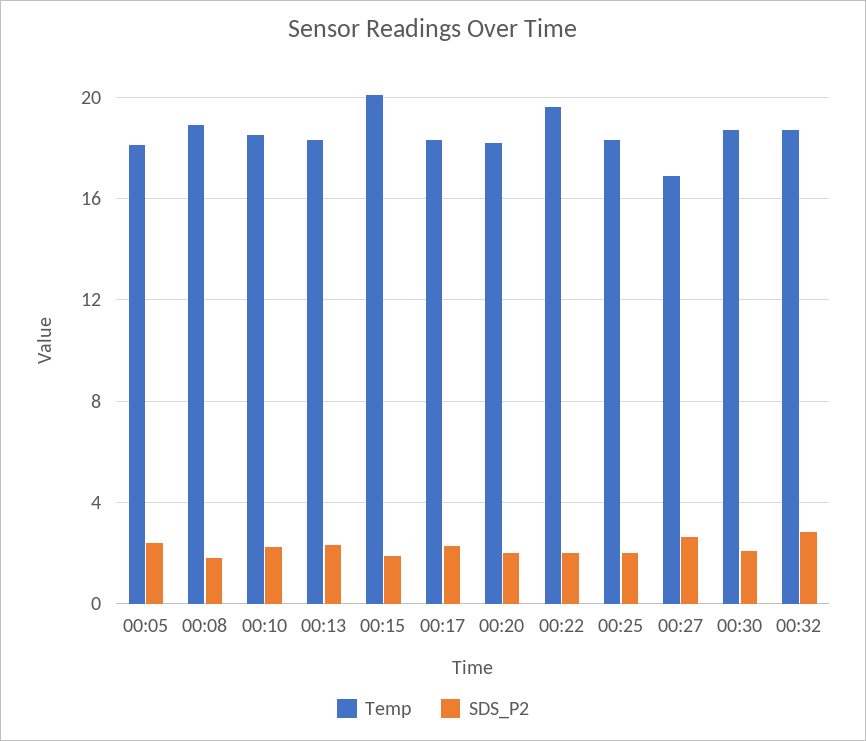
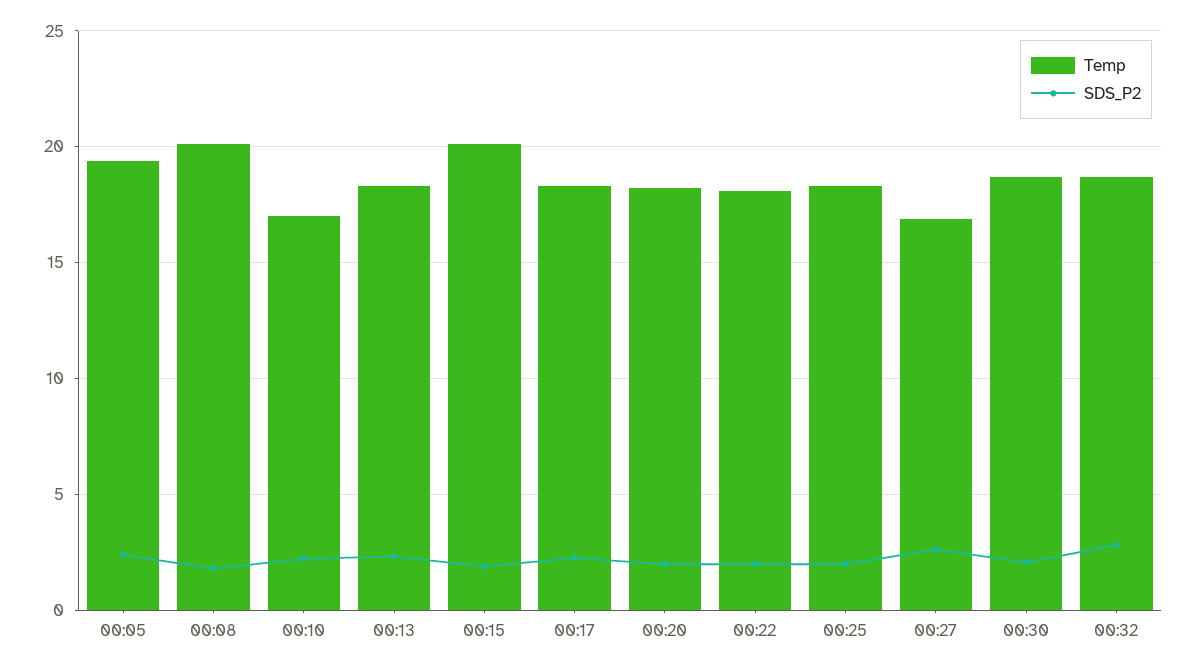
Temp, 00:05: 18 -> 19.5
Temp, 00:08: 19 -> 20
Temp, 00:10: 18.5 -> 17
Temp, 00:22: 19.5 -> 18

